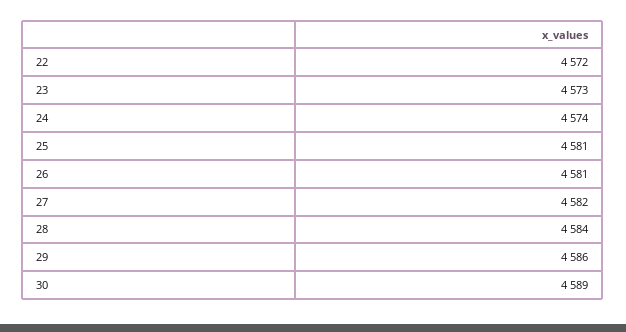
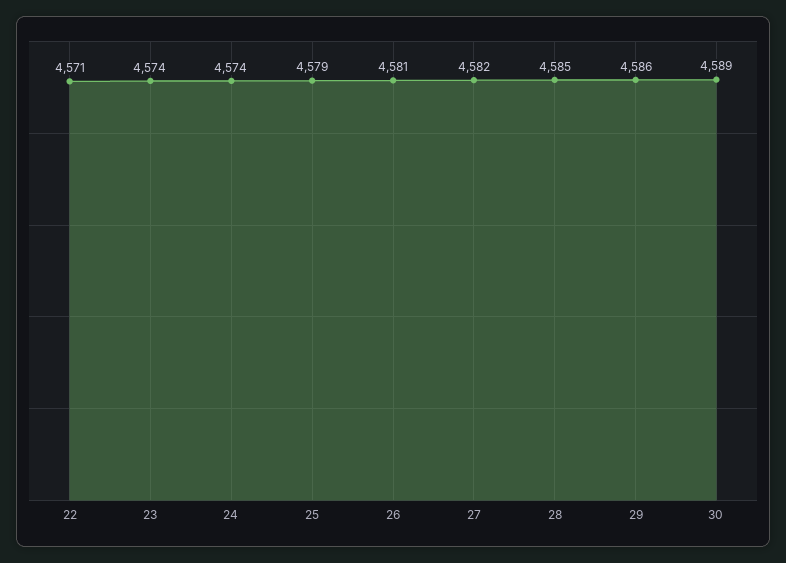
22: 4572 -> 4571
23: 4573 -> 4574
25: 4581 -> 4579
28: 4584 -> 4585

